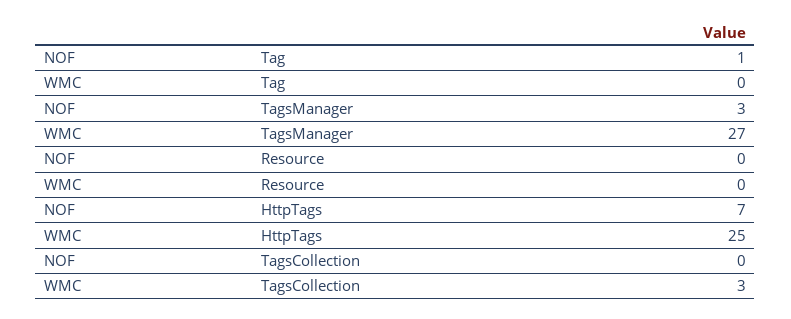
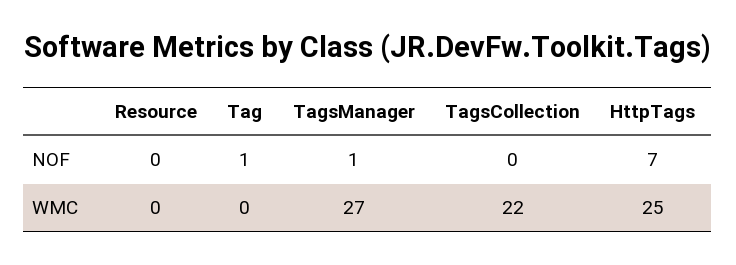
NOF, TagsManager: 3 -> 1
WMC, TagsCollection: 3 -> 22

